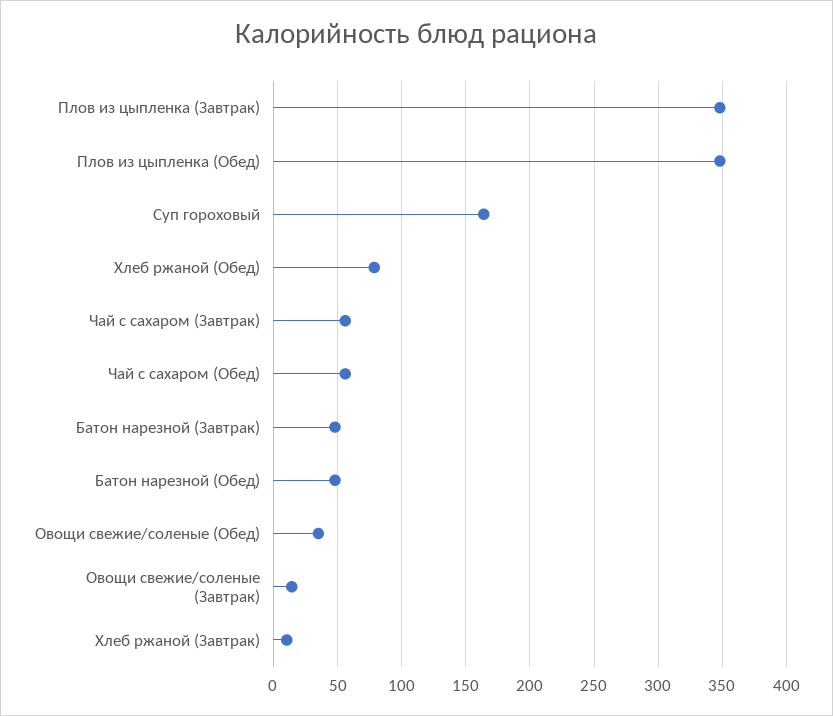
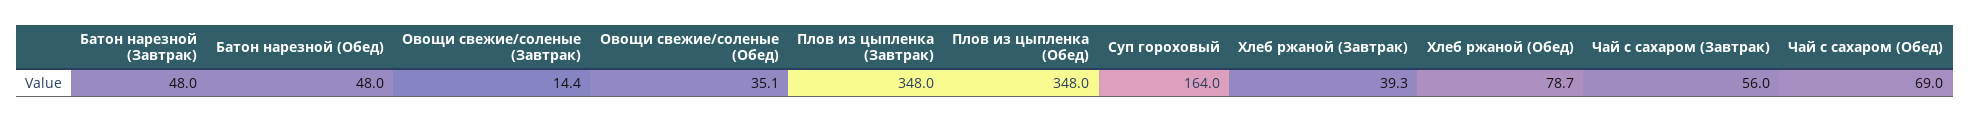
Чай с сахаром (Обед): 55 -> 69
Хлеб ржаной (Завтрак): 10 -> 39.3

